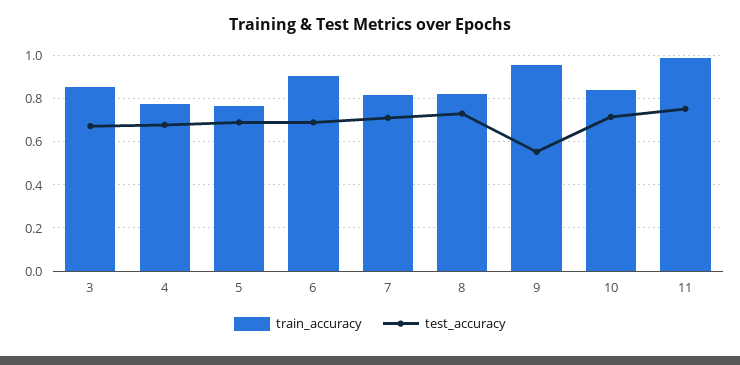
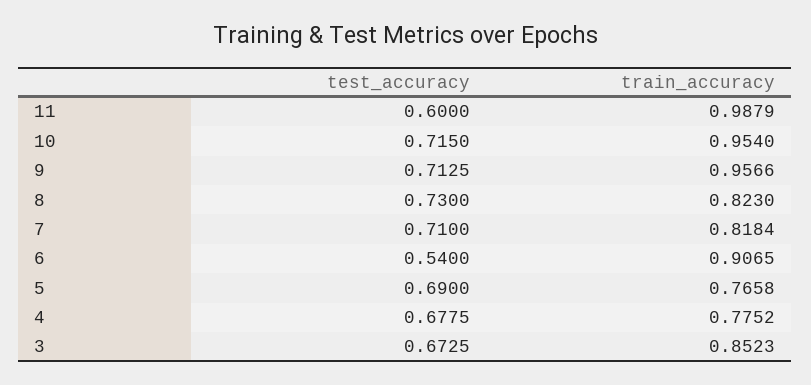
test_accuracy, 6: 0.7 -> 0.54
test_accuracy, 9: 0.55 -> 0.7125
train_accuracy, 10: 0.85 -> 0.954
test_accuracy, 11: 0.75 -> 0.6

